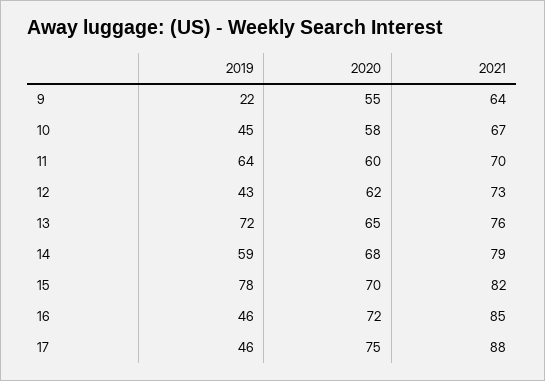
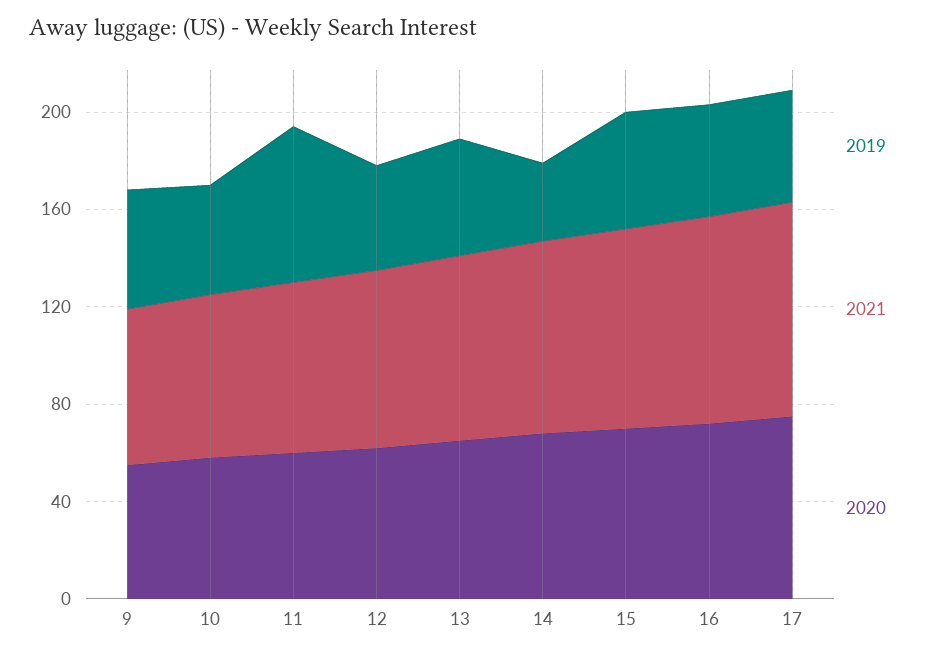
2019, 9: 22 -> 50
2019, 13: 72 -> 50
2019, 14: 59 -> 30
2019, 15: 78 -> 50

